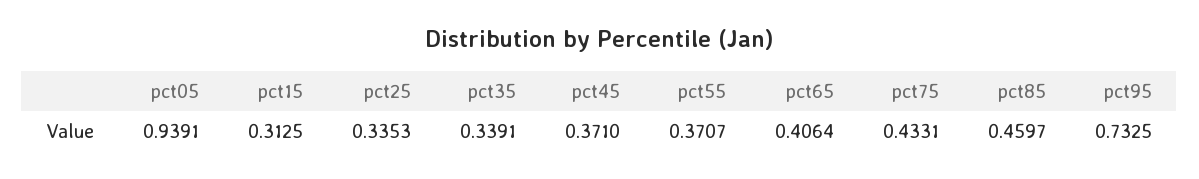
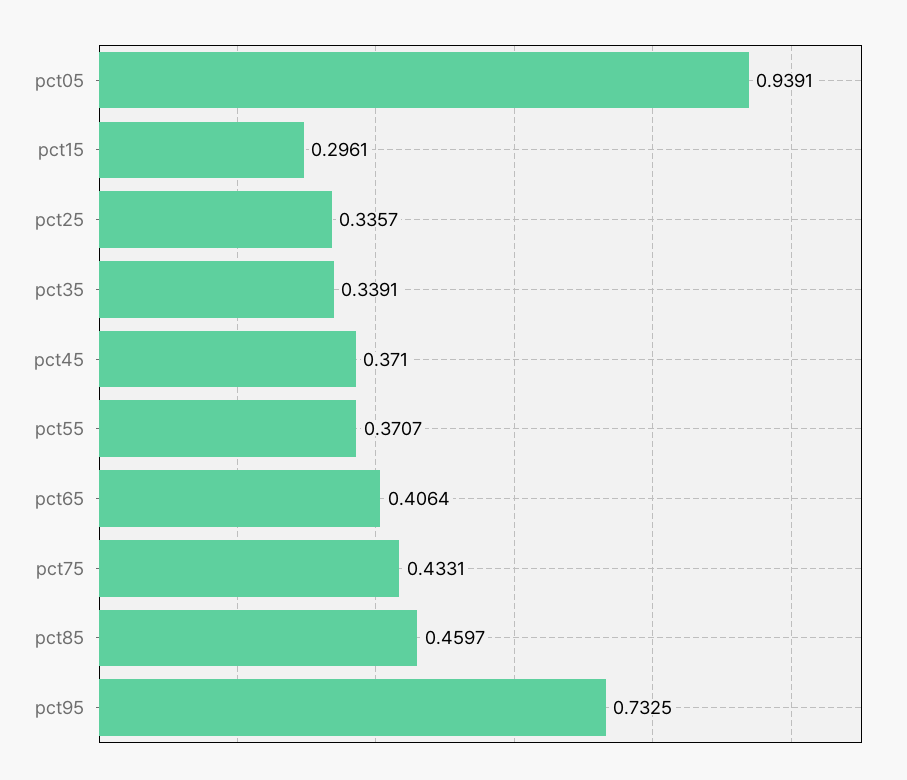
pct15: 0.3125 -> 0.2961
pct25: 0.3353 -> 0.3357

